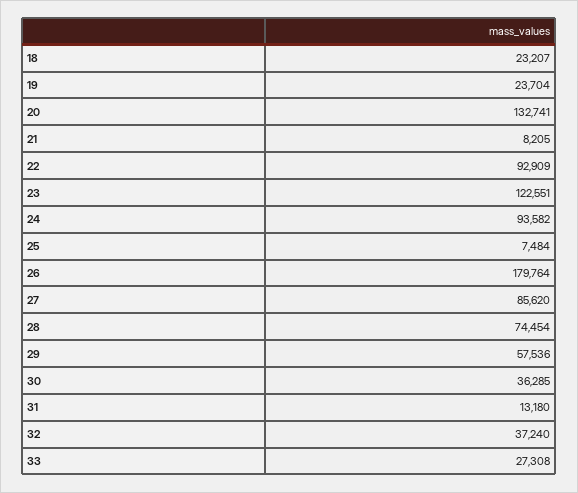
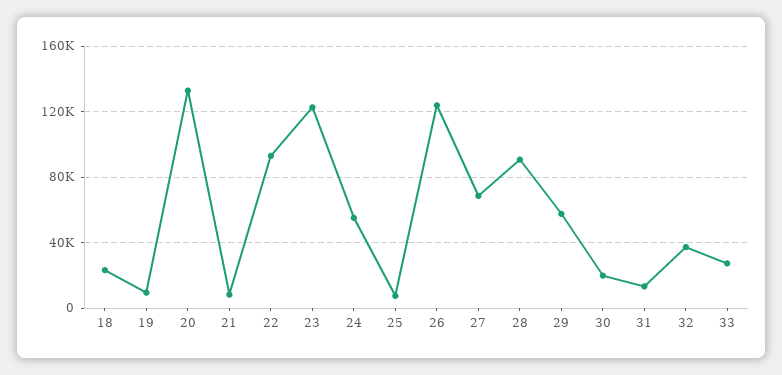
19: 23704 -> 10000
24: 93582 -> 55000
26: 179764 -> 125000
27: 85620 -> 70000
28: 74454 -> 90000
30: 36285 -> 20000

